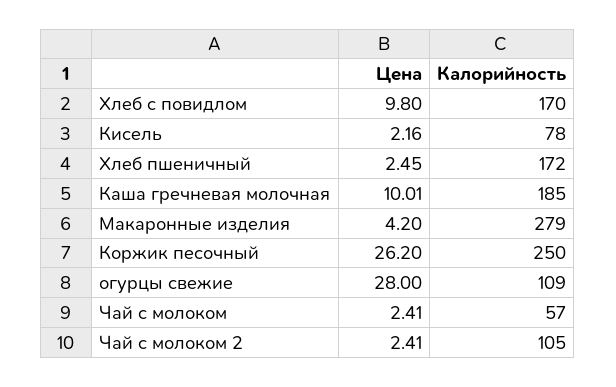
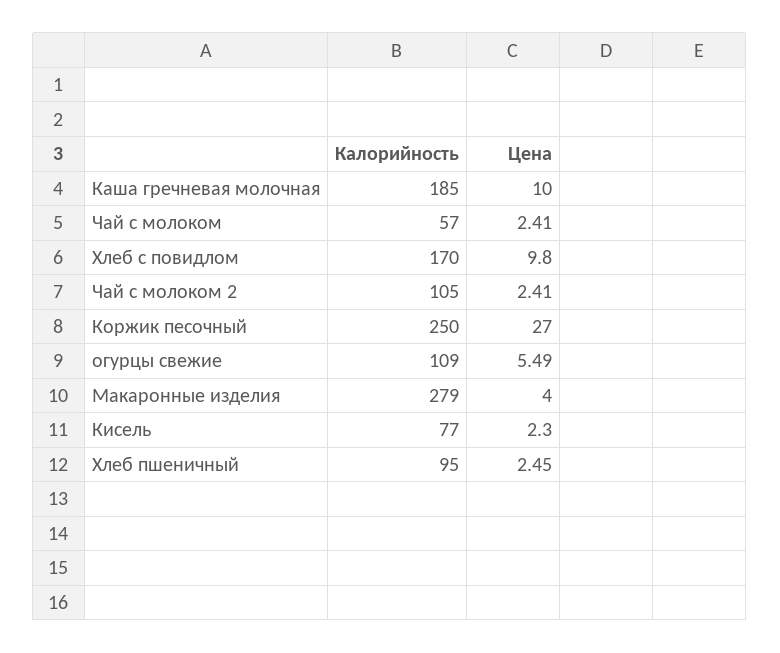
Цена, Кисель: 2.16 -> 2.3
Калорийность, Кисель: 78 -> 77
Калорийность, Хлеб пшеничный: 172 -> 95
Цена, Каша гречневая молочная: 10.01 -> 10
Цена, Макаронные изделия: 4.2 -> 4
Цена, Коржик песочный: 26.2 -> 27
Цена, огурцы свежие: 28 -> 5.49

